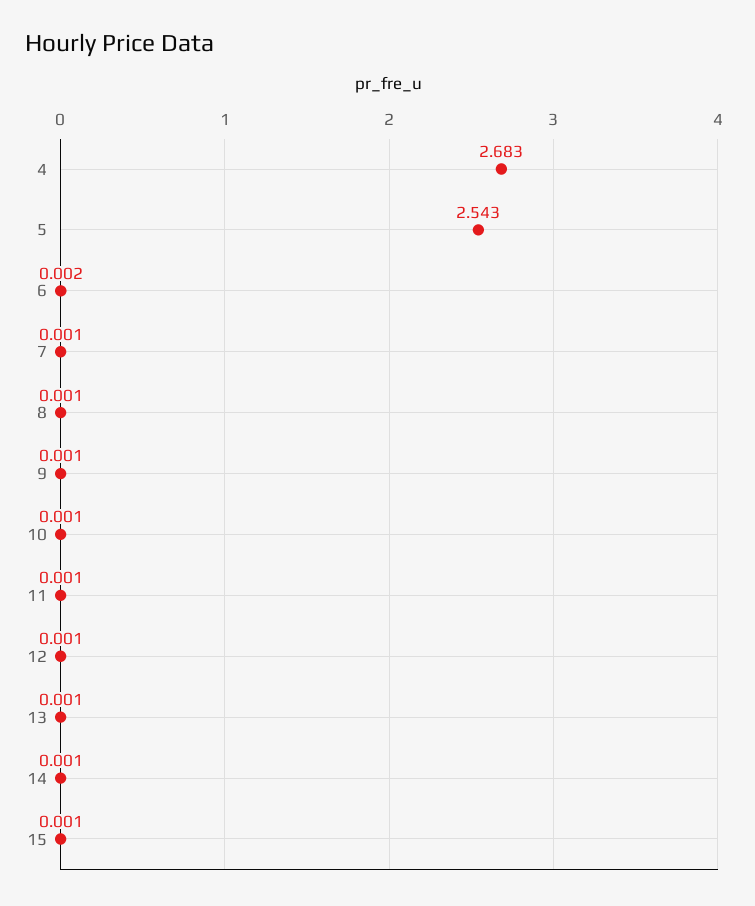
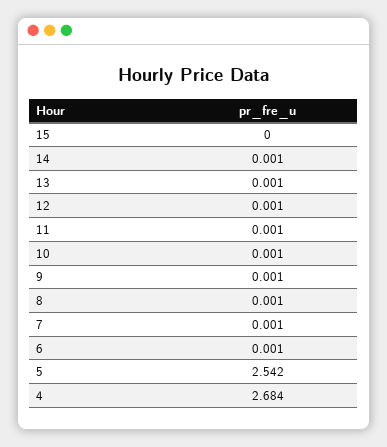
4: 2.683 -> 2.684
5: 2.543 -> 2.542
6: 0.002 -> 0.001
15: 0.001 -> 0

